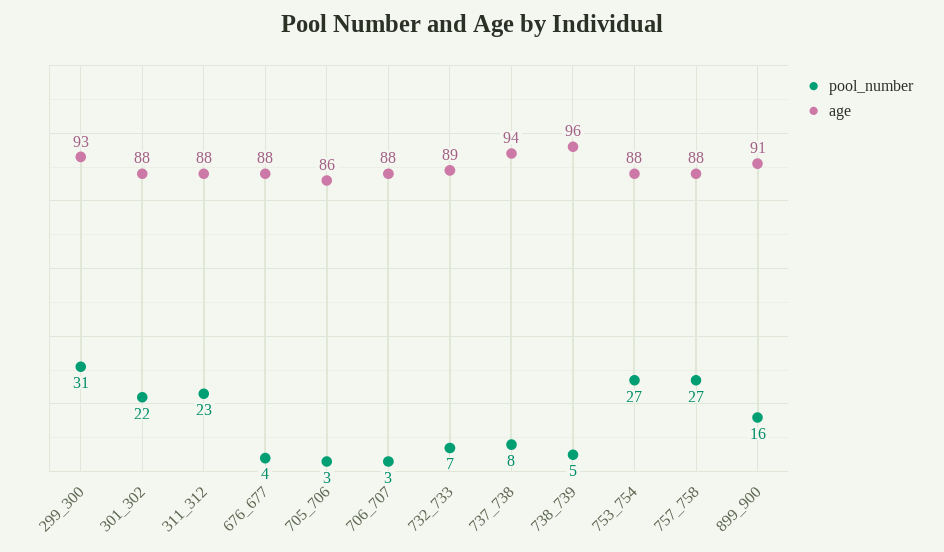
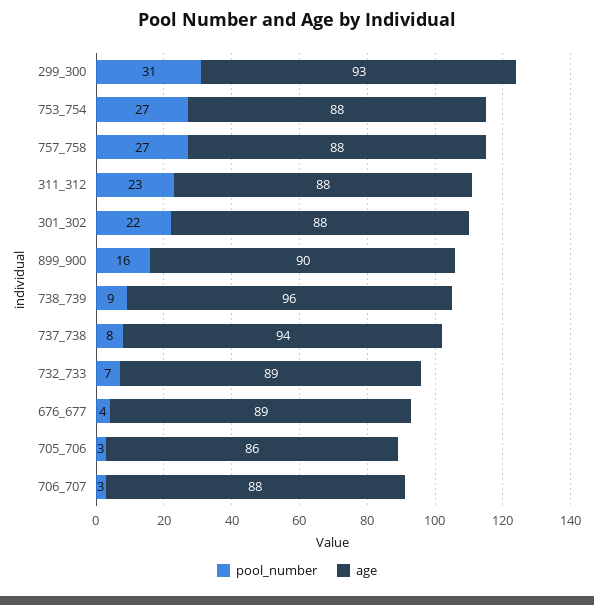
age, 676_677: 88 -> 89
pool_number, 738_739: 5 -> 9
age, 899_900: 91 -> 90

